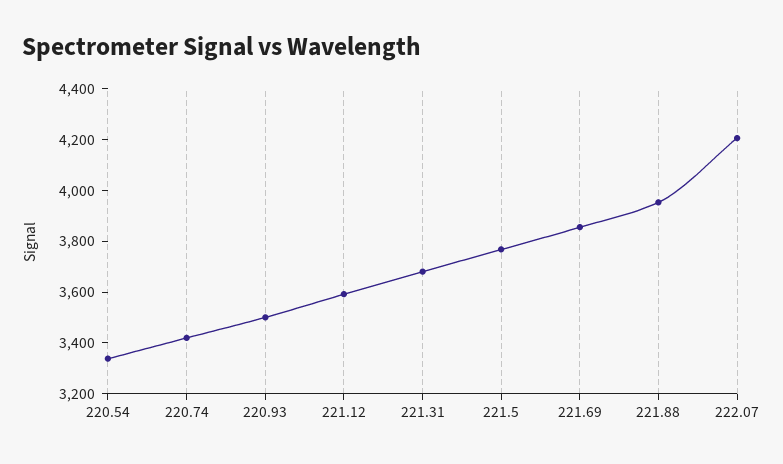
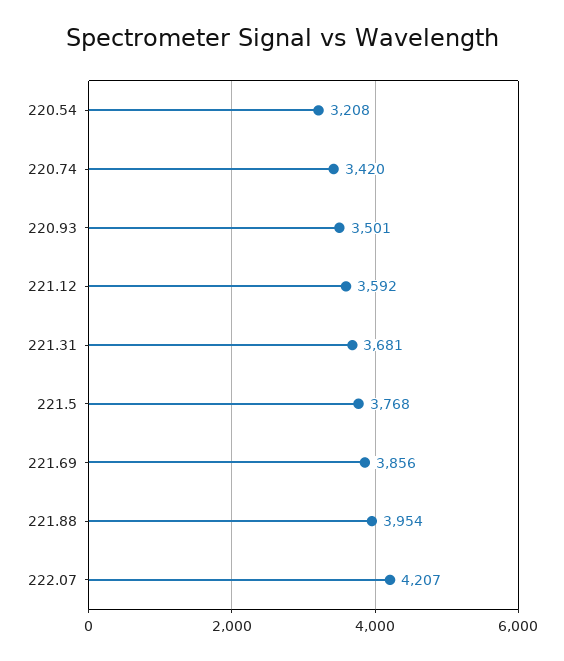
220.54: 3350 -> 3208

